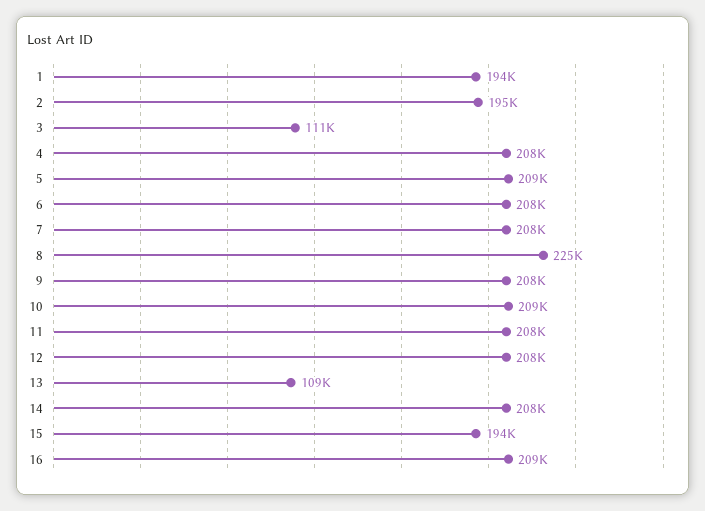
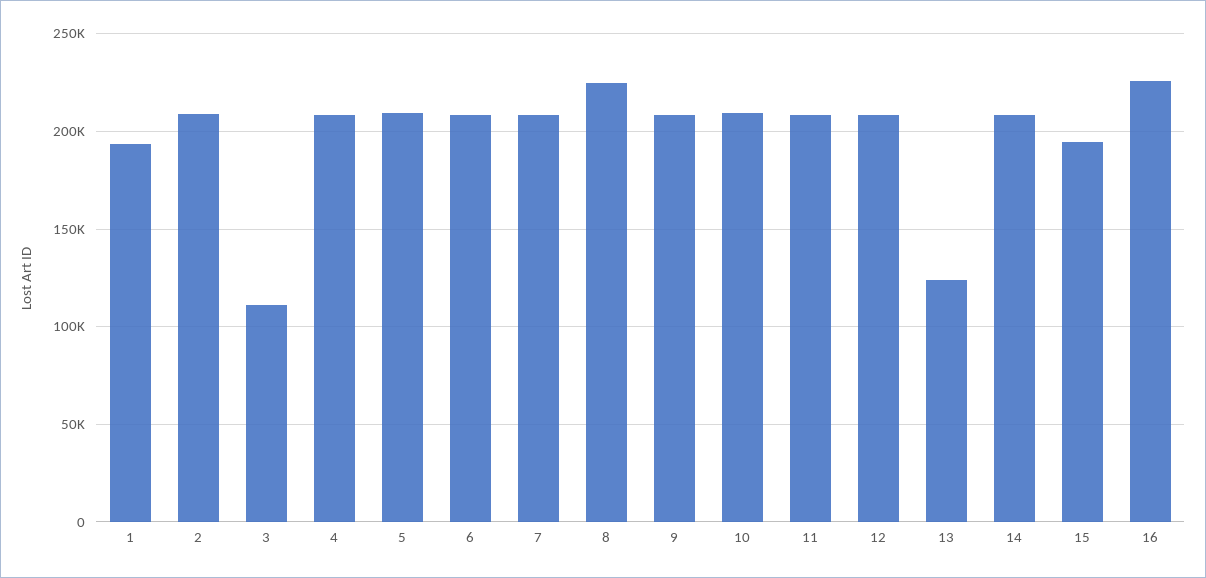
2: 195000 -> 210000
13: 109000 -> 125000
16: 209000 -> 225000

